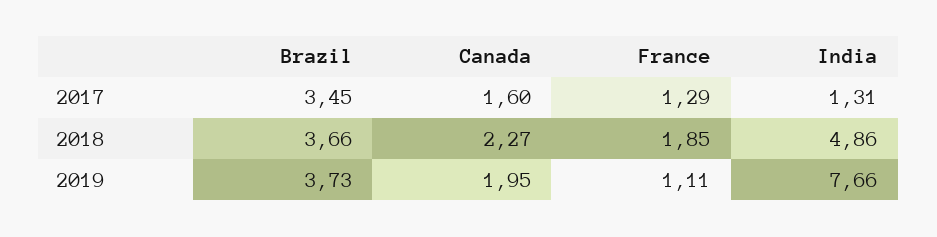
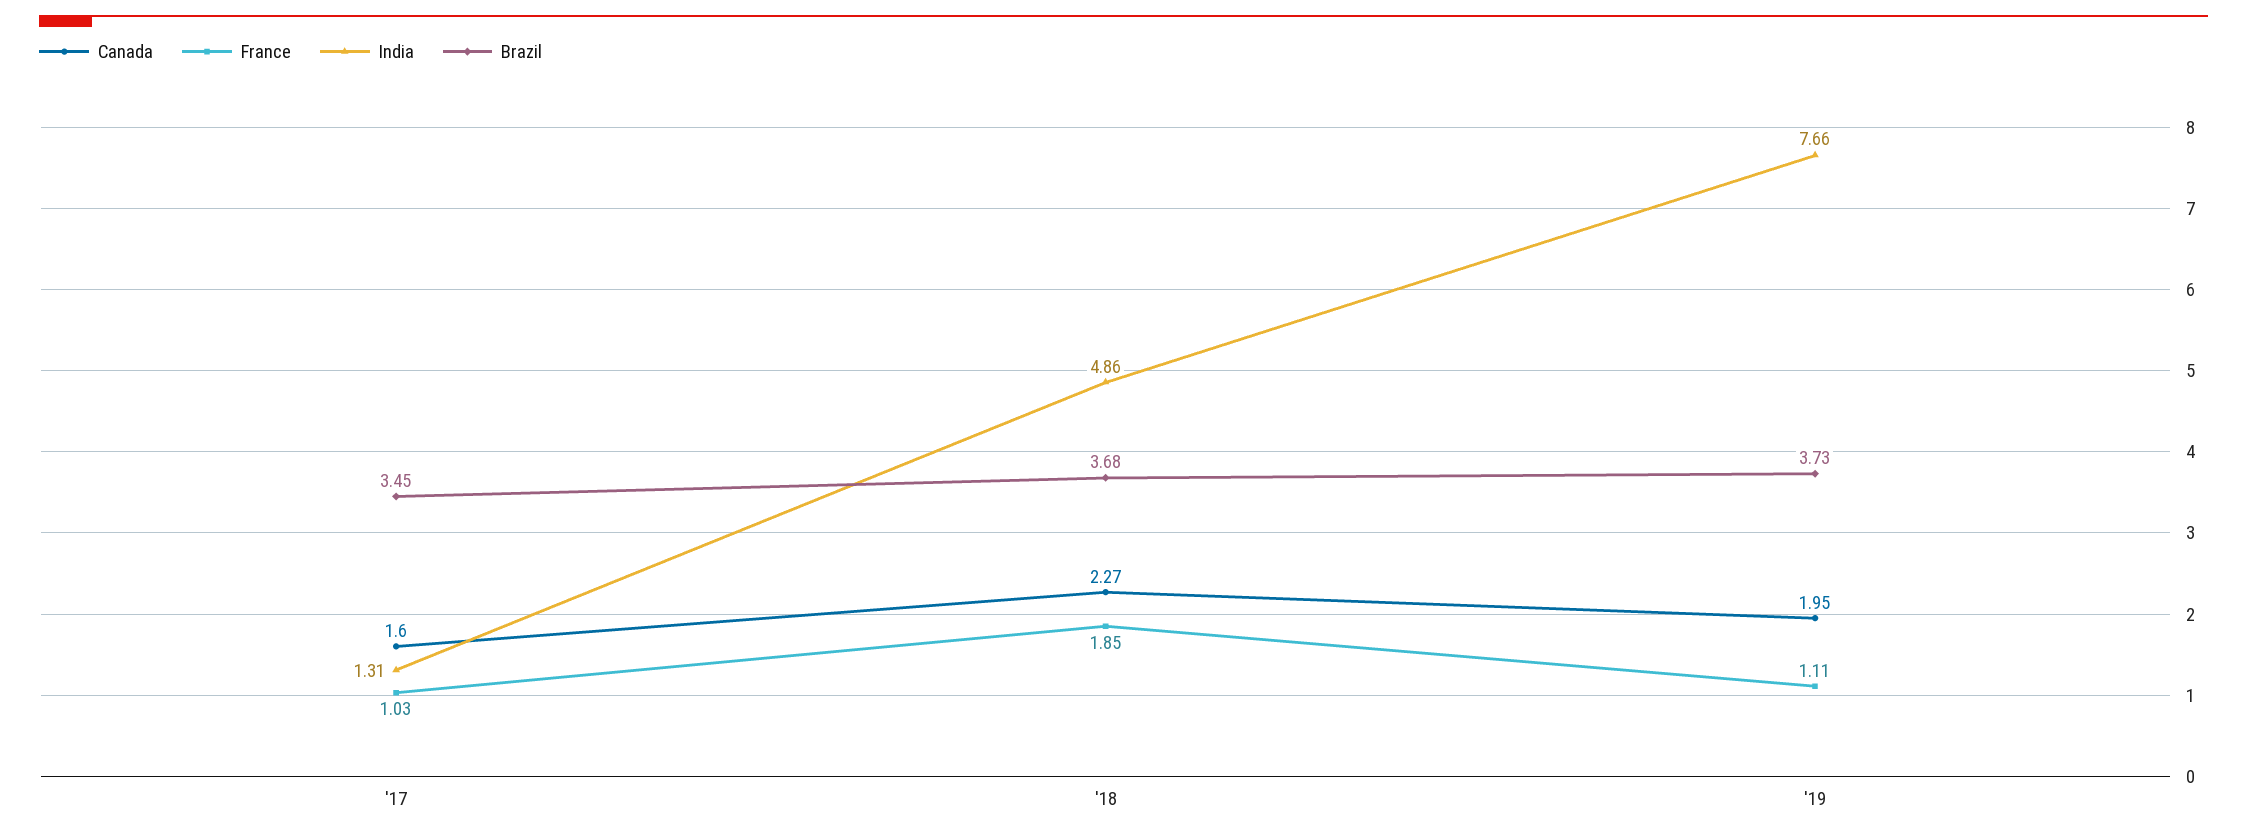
France, 2017: 1.29 -> 1.03
Brazil, 2018: 3.66 -> 3.68

